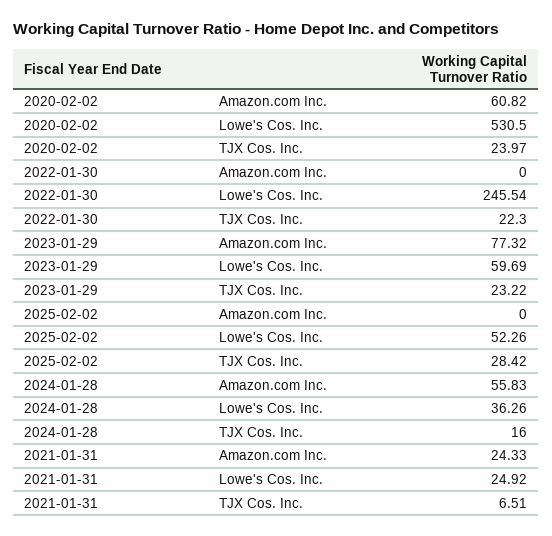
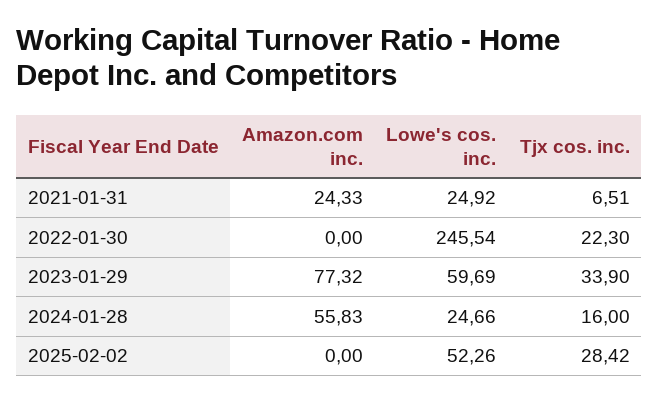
2020-02-02, Amazon.com Inc.: 60.82 -> none
2020-02-02, Lowe's Cos. Inc.: 530.5 -> none
2020-02-02, TJX Cos. Inc.: 23.97 -> none
2023-01-29, TJX Cos. Inc.: 23.22 -> 33.9
2024-01-28, Lowe's Cos. Inc.: 36.26 -> 24.66

